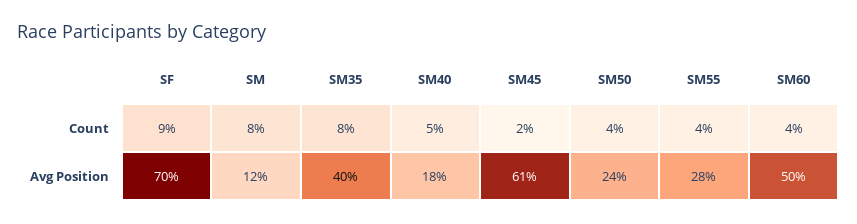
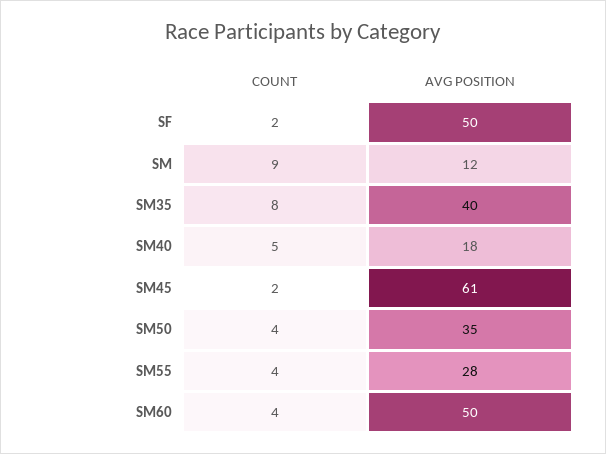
SF, Count: 9 -> 2
SM, Count: 8 -> 9
SF, Avg Position: 70 -> 50
SM50, Avg Position: 24 -> 35

